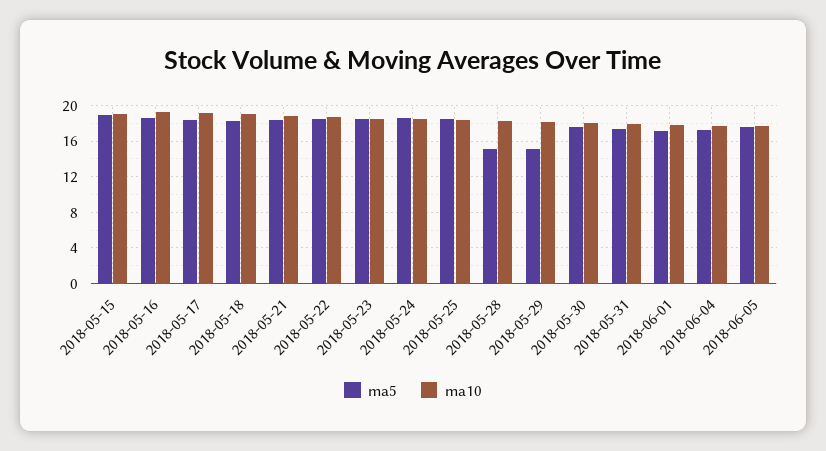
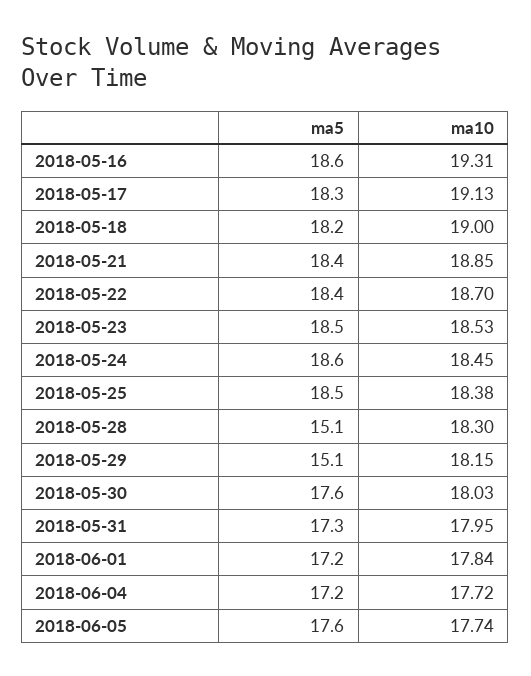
ma5, 2018-05-15: 19 -> none
ma10, 2018-05-15: 19 -> none

